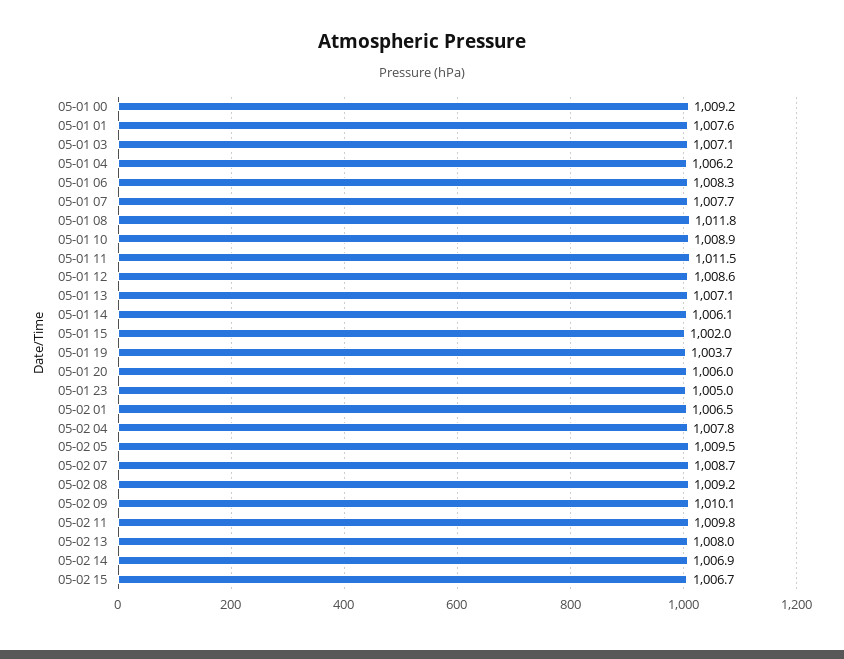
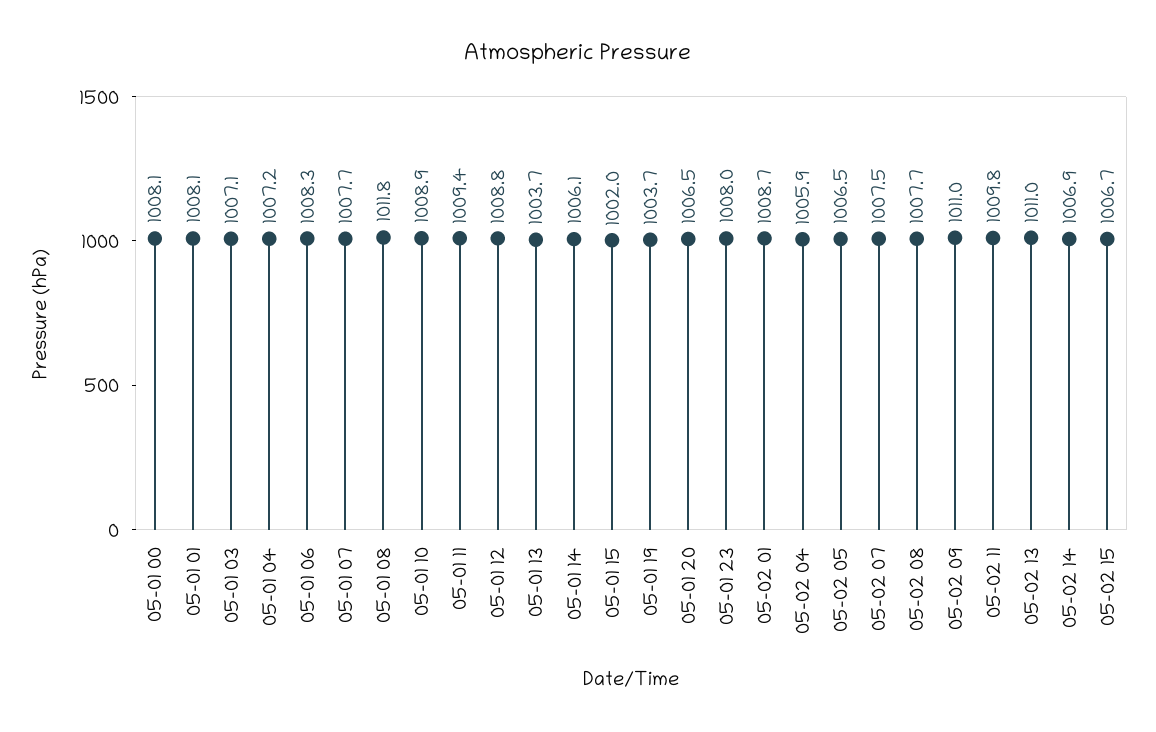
05-01 00: 1009.2 -> 1008.1
05-01 01: 1007.6 -> 1008.1
05-01 04: 1006.2 -> 1007.2
05-01 11: 1011.5 -> 1009.4
05-01 12: 1008.6 -> 1008.8
05-01 13: 1007.1 -> 1003.7
05-01 20: 1006 -> 1006.5
05-01 23: 1005 -> 1008
05-02 01: 1006.5 -> 1008.7
05-02 04: 1007.8 -> 1005.9
05-02 05: 1009.5 -> 1006.5
05-02 07: 1008.7 -> 1007.5
05-02 08: 1009.2 -> 1007.7
05-02 09: 1010.1 -> 1011
05-02 13: 1008 -> 1011

